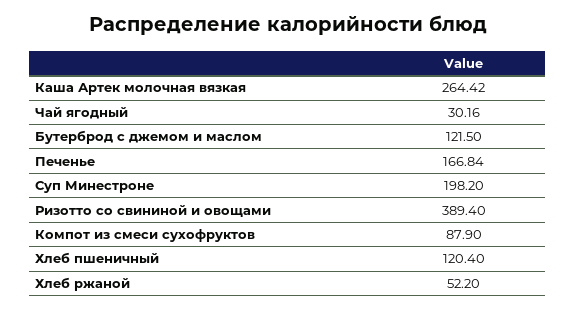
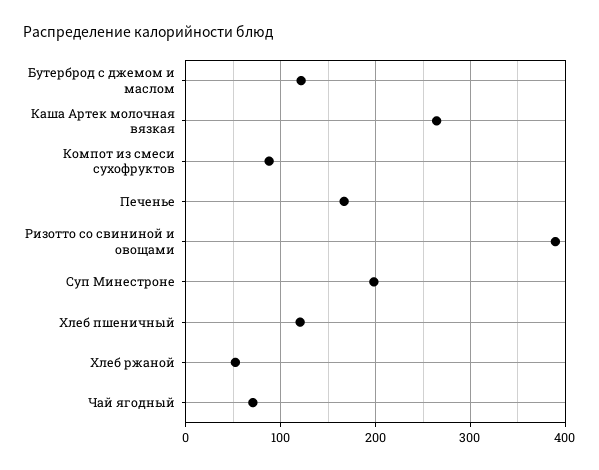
Чай ягодный: 30.16 -> 70

